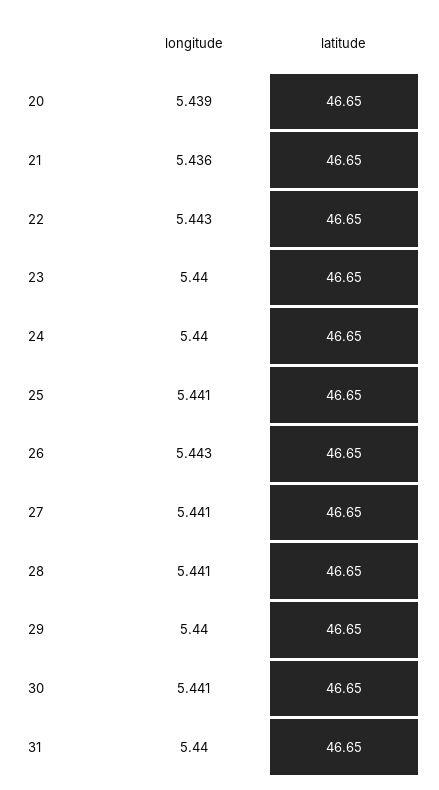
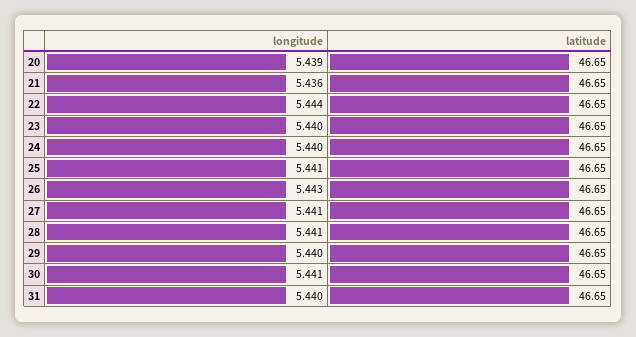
longitude, 22: 5.443 -> 5.444

